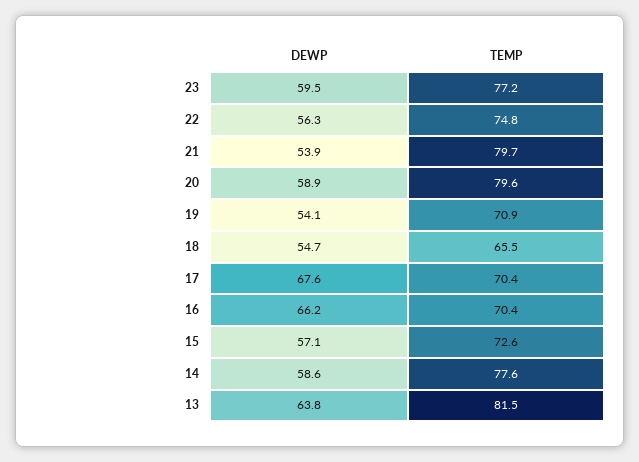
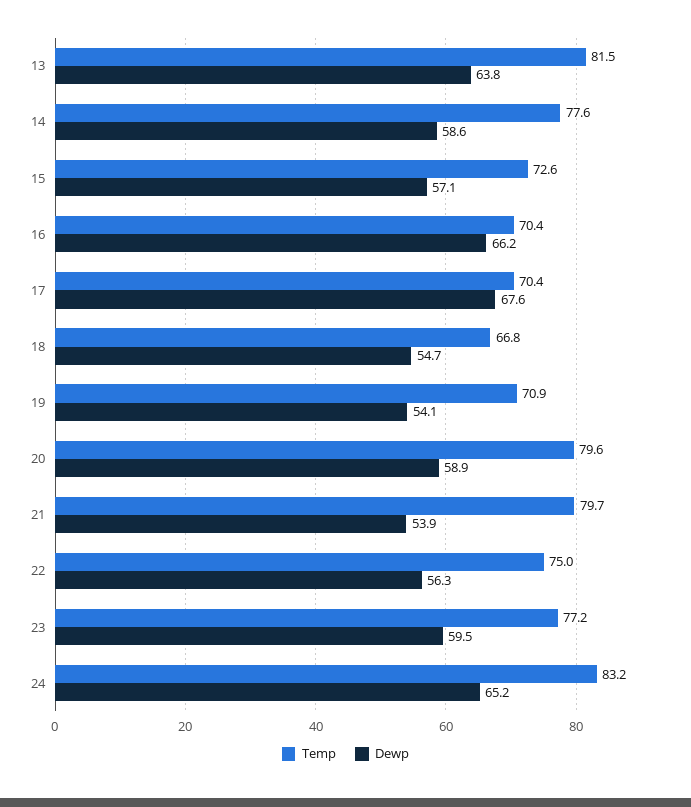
TEMP, 22: 74.8 -> 75
TEMP, 18: 65.5 -> 66.8
TEMP, 24: none -> 83.2
DEWP, 24: none -> 65.2

